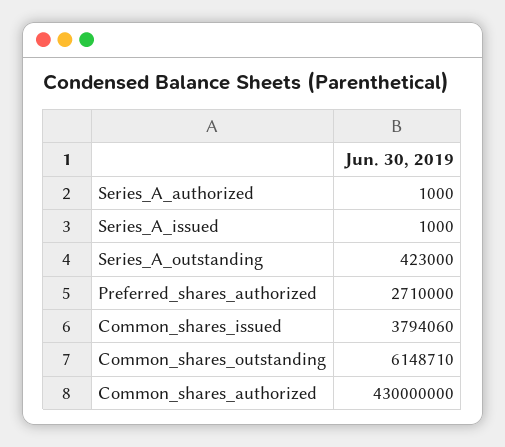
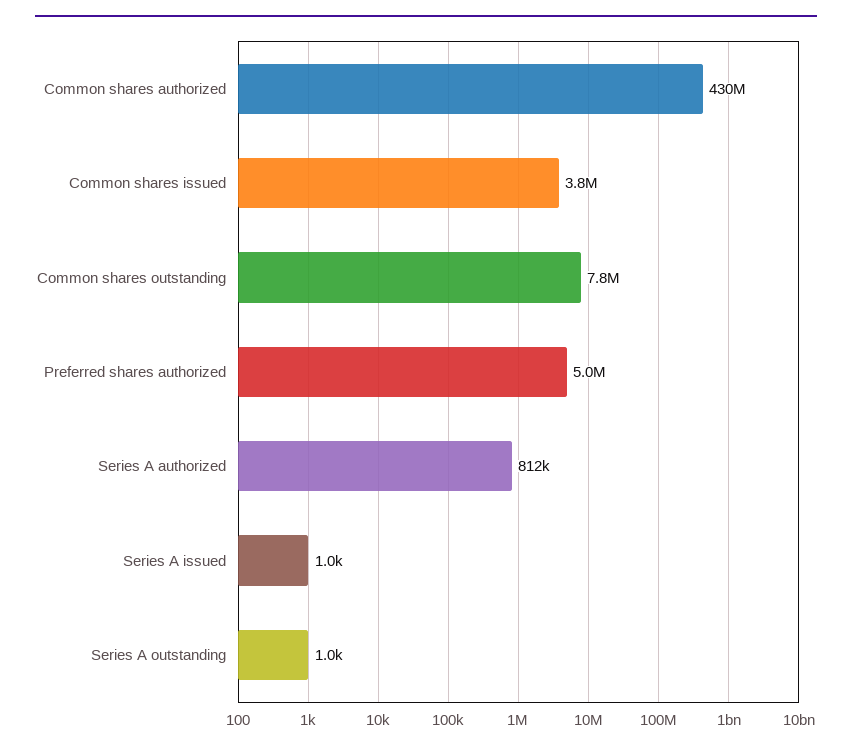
Series_A_authorized: 1000 -> 812000
Series_A_outstanding: 423000 -> 1000
Preferred_shares_authorized: 2710000 -> 5000000
Common_shares_outstanding: 6148710 -> 7800000

